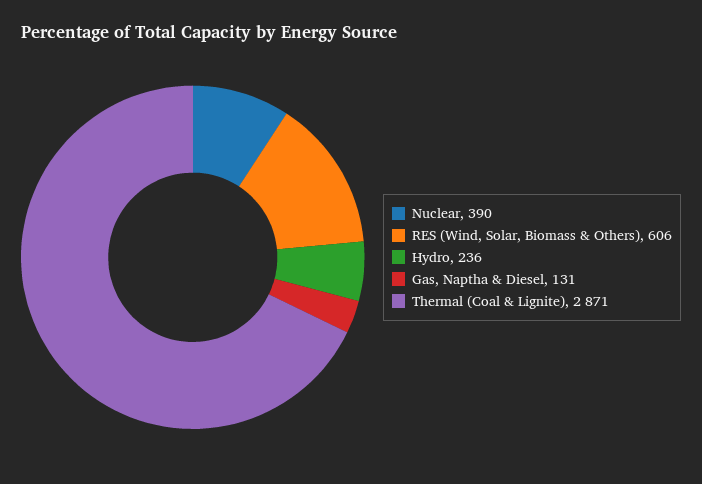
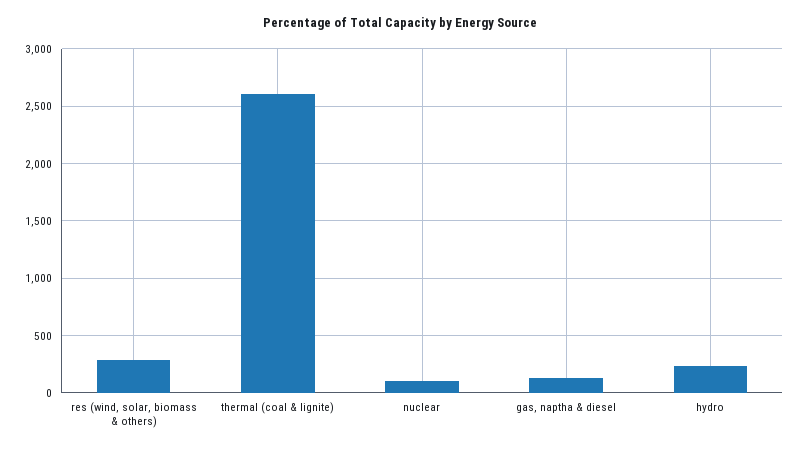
Nuclear: 390 -> 100
RES (Wind, Solar, Biomass & Others): 606 -> 300
Thermal (Coal & Lignite): 2871 -> 2600

